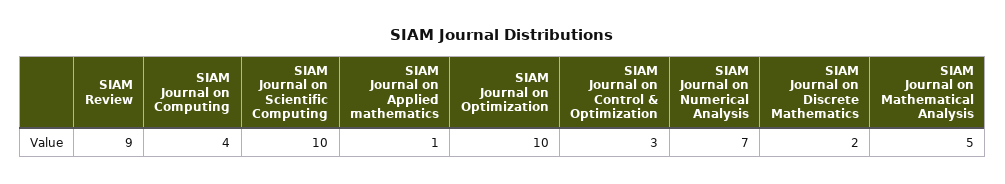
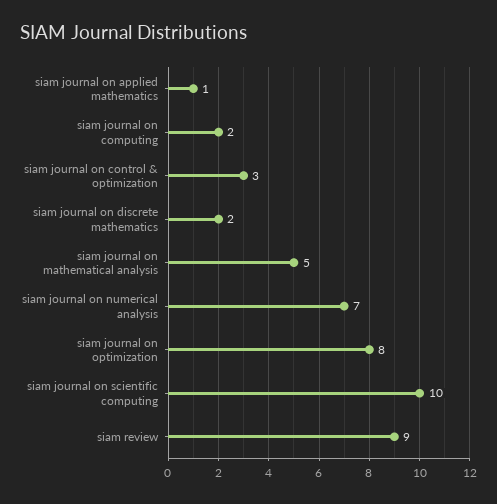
SIAM Journal on Computing: 4 -> 2
SIAM Journal on Optimization: 10 -> 8

